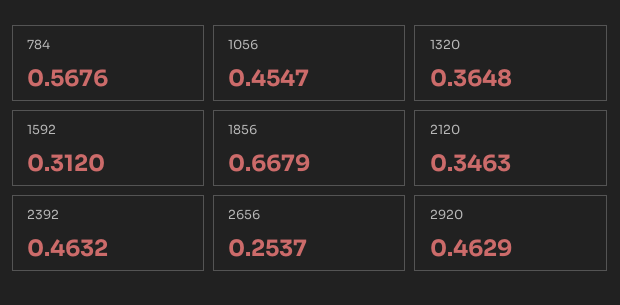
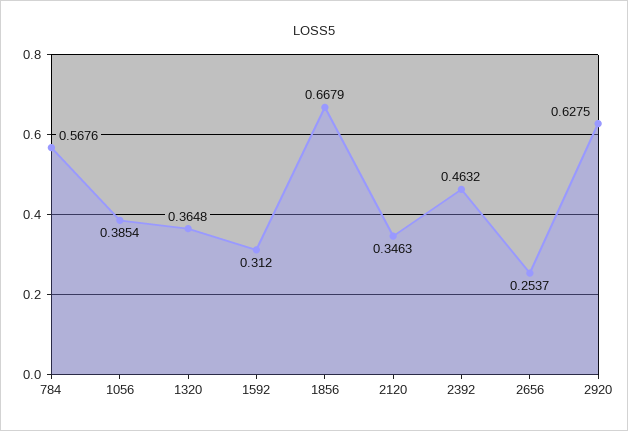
1056: 0.4547 -> 0.3854
2920: 0.4629 -> 0.6275

